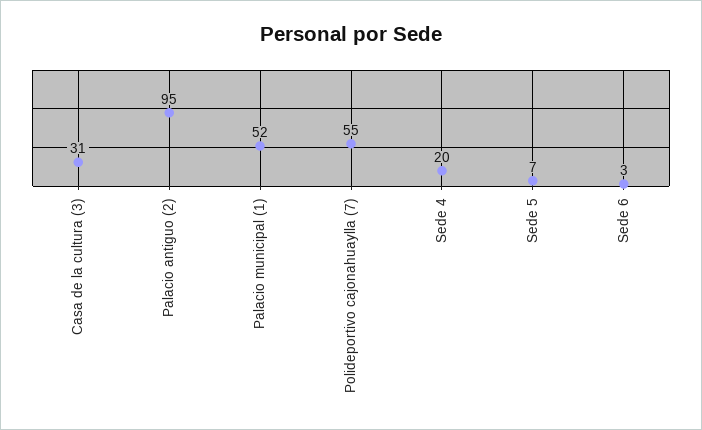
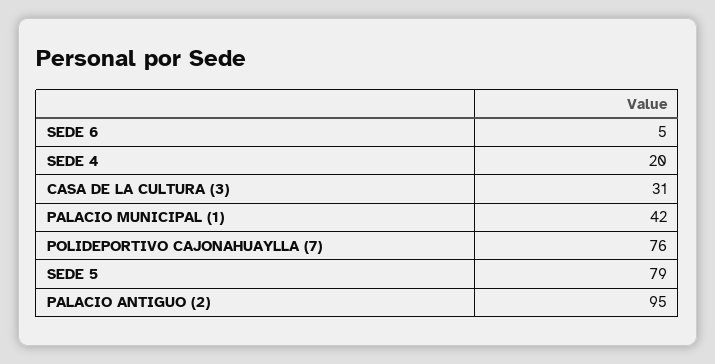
Palacio municipal (1): 52 -> 42
Polideportivo cajonahuaylla (7): 55 -> 76
Sede 5: 7 -> 79
Sede 6: 3 -> 5

